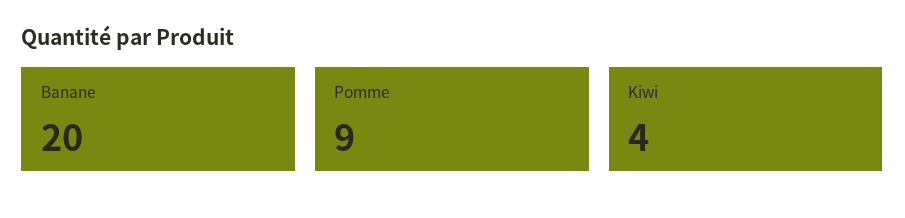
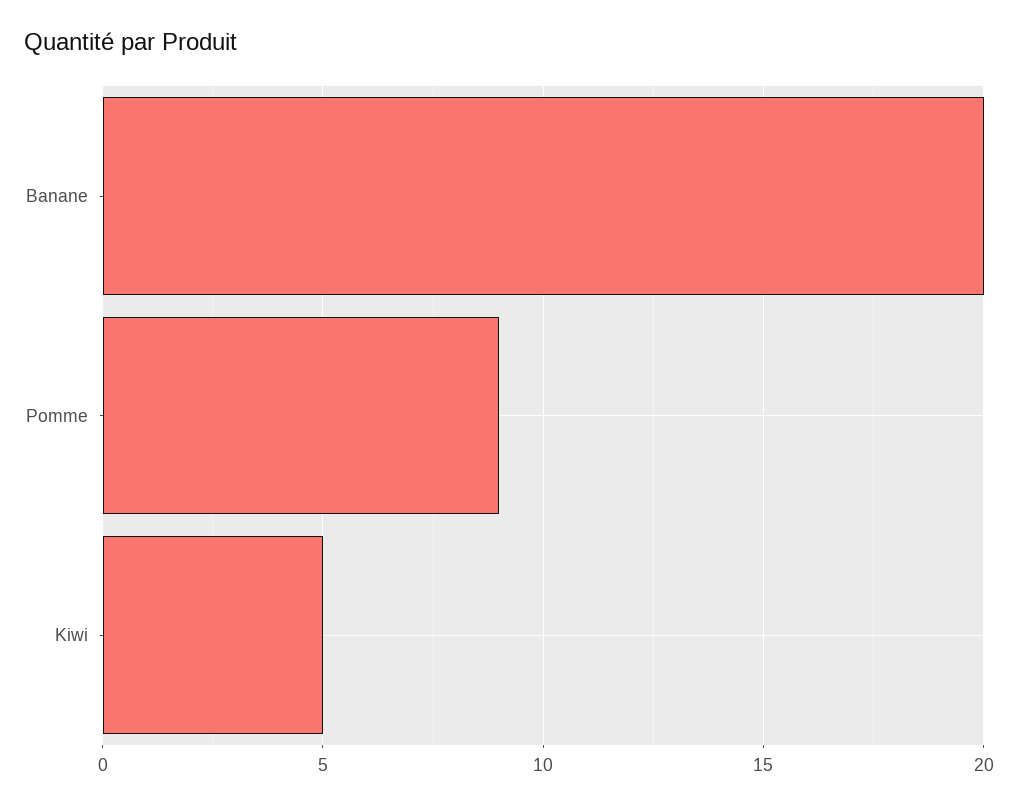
Kiwi: 4 -> 5

